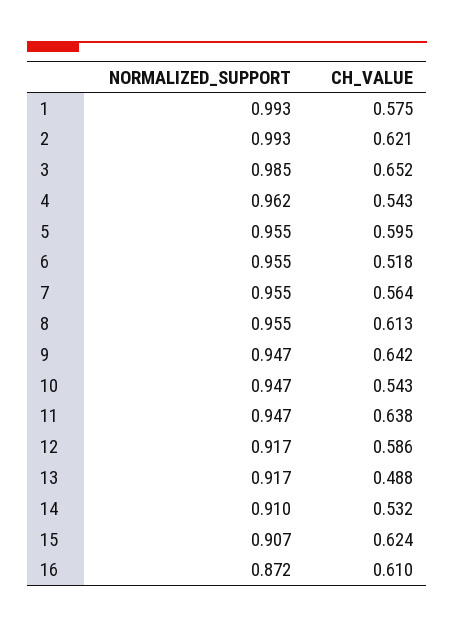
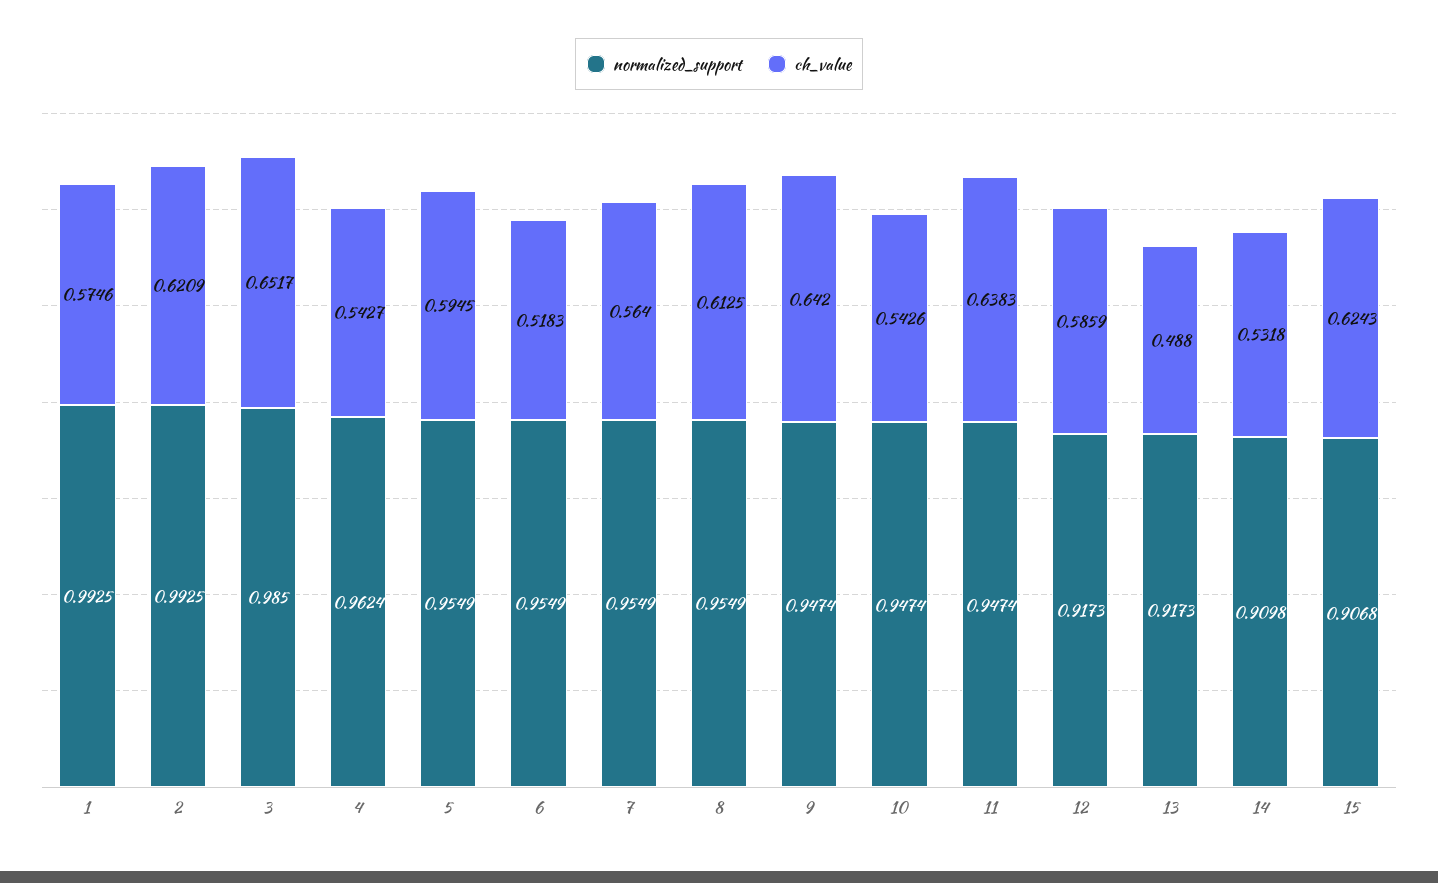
NORMALIZED_SUPPORT, 16: 0.872 -> none
CH_VALUE, 16: 0.61 -> none

